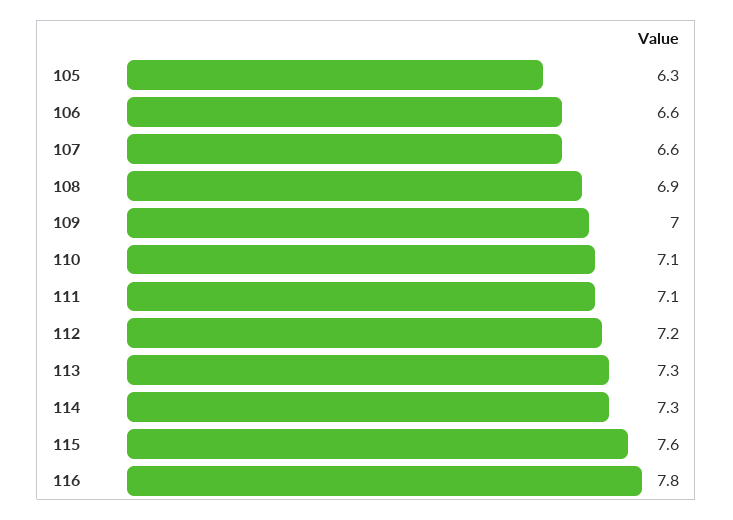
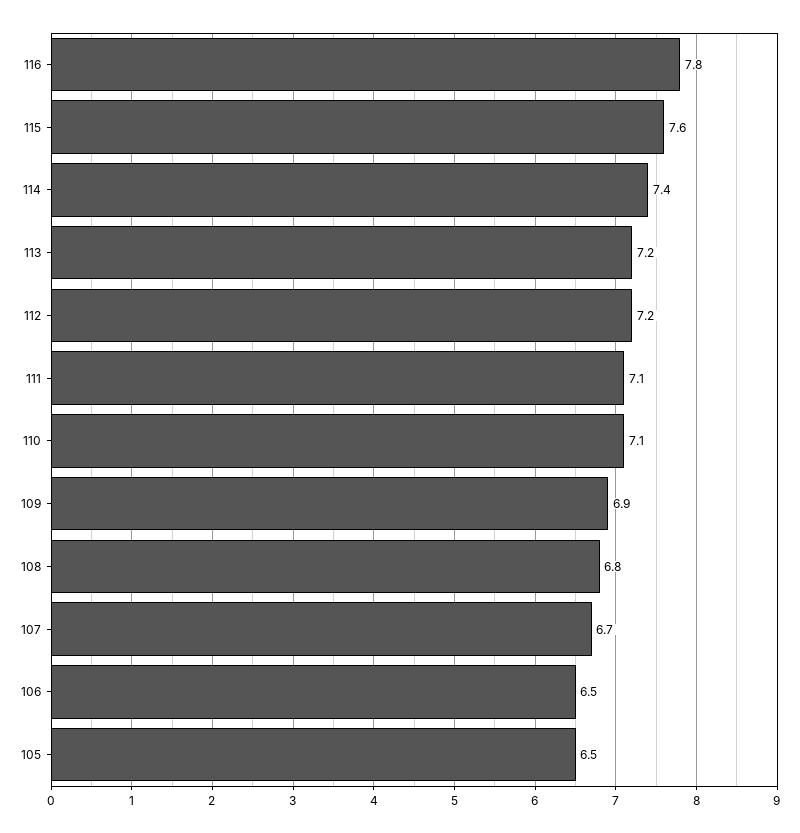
105: 6.3 -> 6.5
106: 6.6 -> 6.5
107: 6.6 -> 6.7
108: 6.9 -> 6.8
109: 7 -> 6.9
113: 7.3 -> 7.2
114: 7.3 -> 7.4

